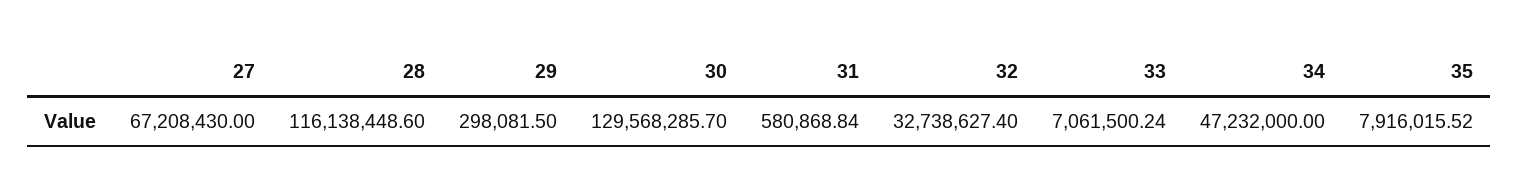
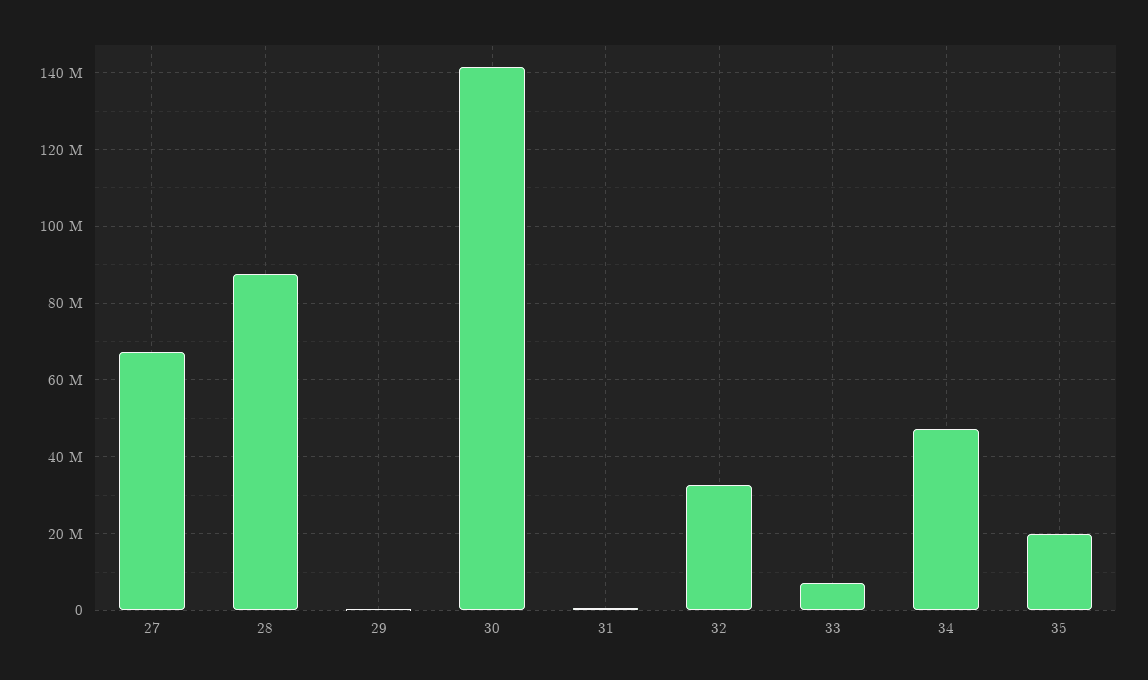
28: 116138448.6 -> 88000000
30: 129568285.7 -> 142000000
35: 7916015.52 -> 20000000

